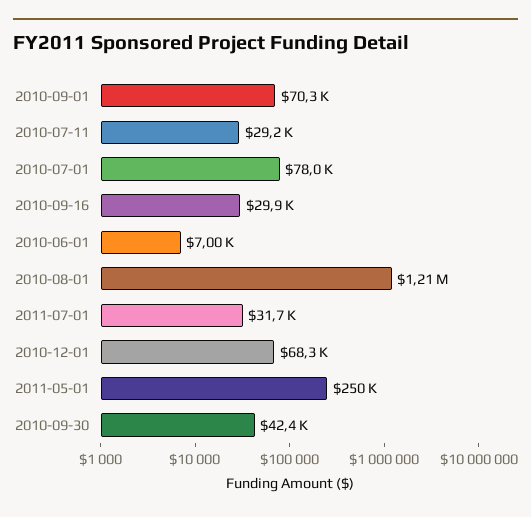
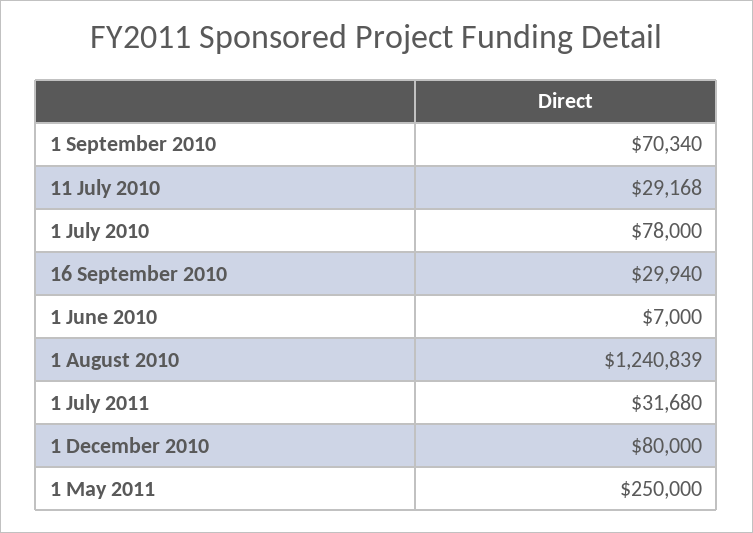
2010-08-01: 1210000 -> 1240839
2010-12-01: 68300 -> 80000
2010-09-30: 42400 -> none

